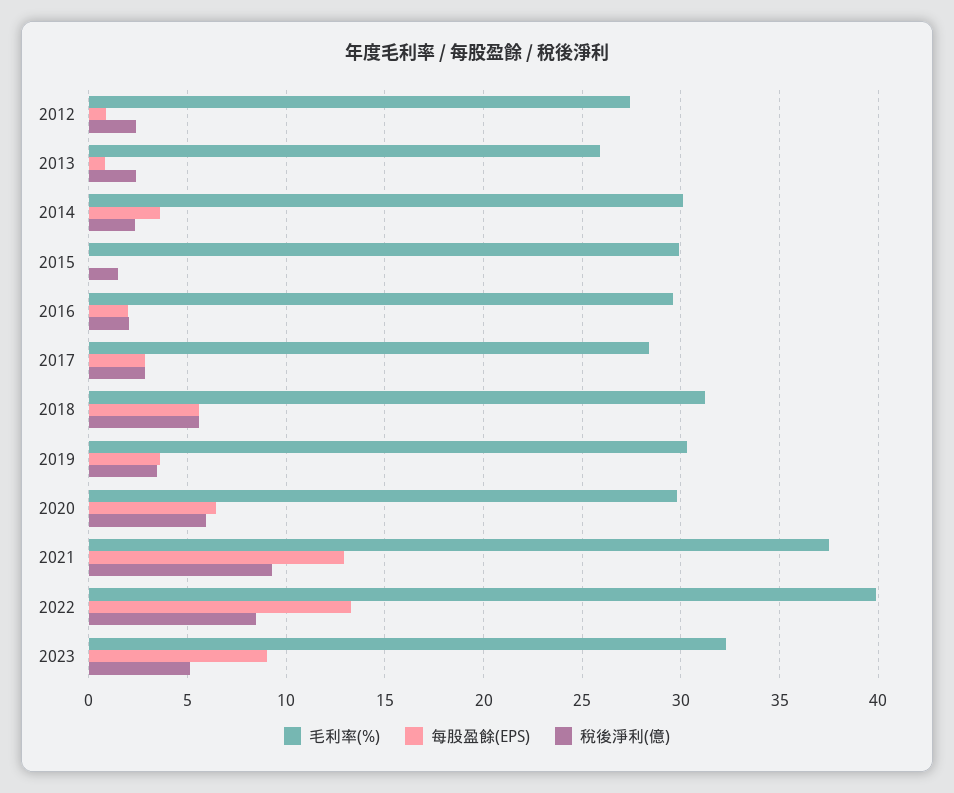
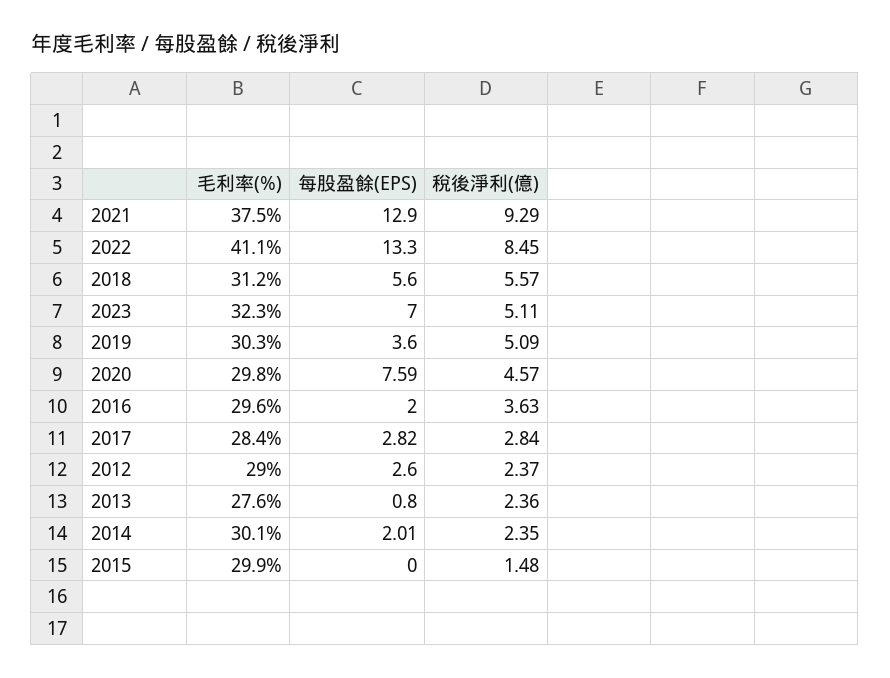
毛利率(%), 2012: 27.5 -> 29
每股盈餘(EPS), 2012: 1 -> 2.6
毛利率(%), 2013: 26 -> 27.6
每股盈餘(EPS), 2014: 3.5 -> 2.01
稅後淨利(億), 2016: 2 -> 3.63
稅後淨利(億), 2019: 3.5 -> 5.09
每股盈餘(EPS), 2020: 6.5 -> 7.59
稅後淨利(億), 2020: 6 -> 4.57
毛利率(%), 2022: 40 -> 41.1
每股盈餘(EPS), 2023: 9 -> 7

